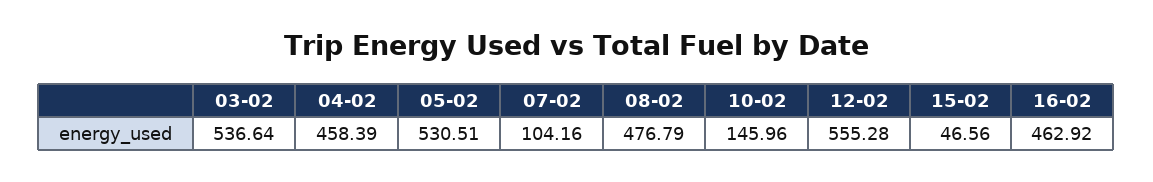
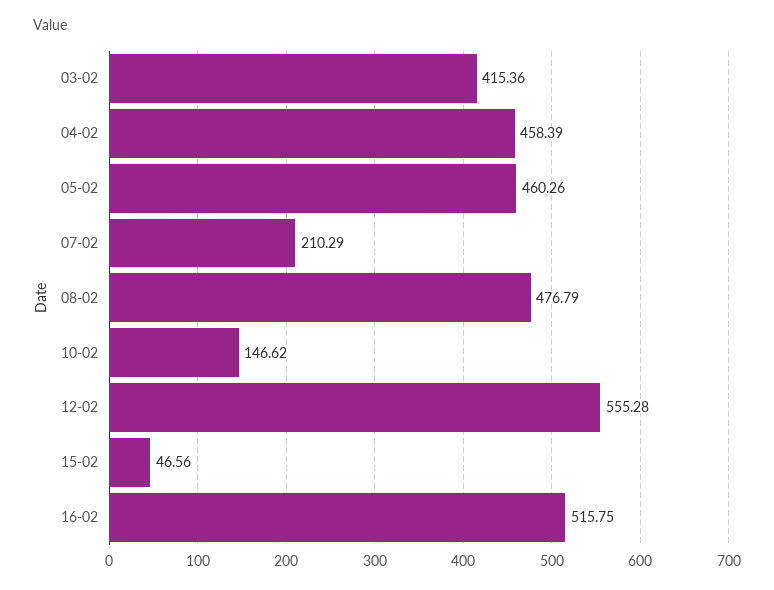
03-02: 536.64 -> 415.36
05-02: 530.51 -> 460.26
07-02: 104.16 -> 210.29
10-02: 145.96 -> 146.62
16-02: 462.92 -> 515.75

